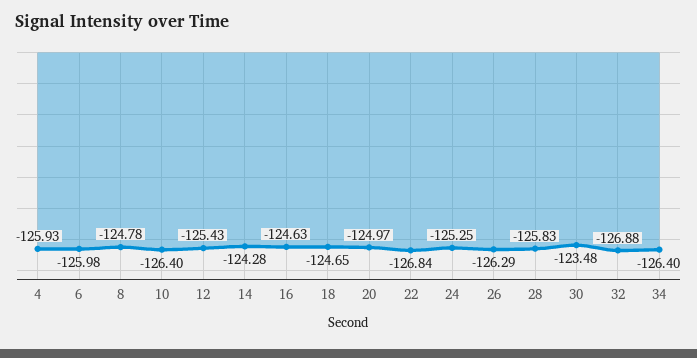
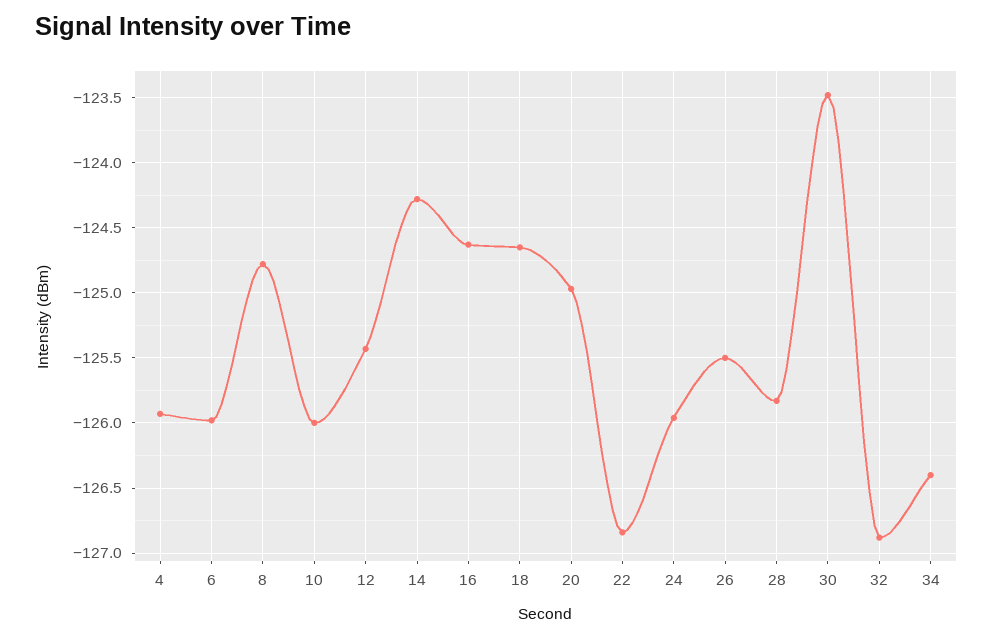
10: -126.4 -> -126
24: -125.25 -> -125.95
26: -126.29 -> -125.5

